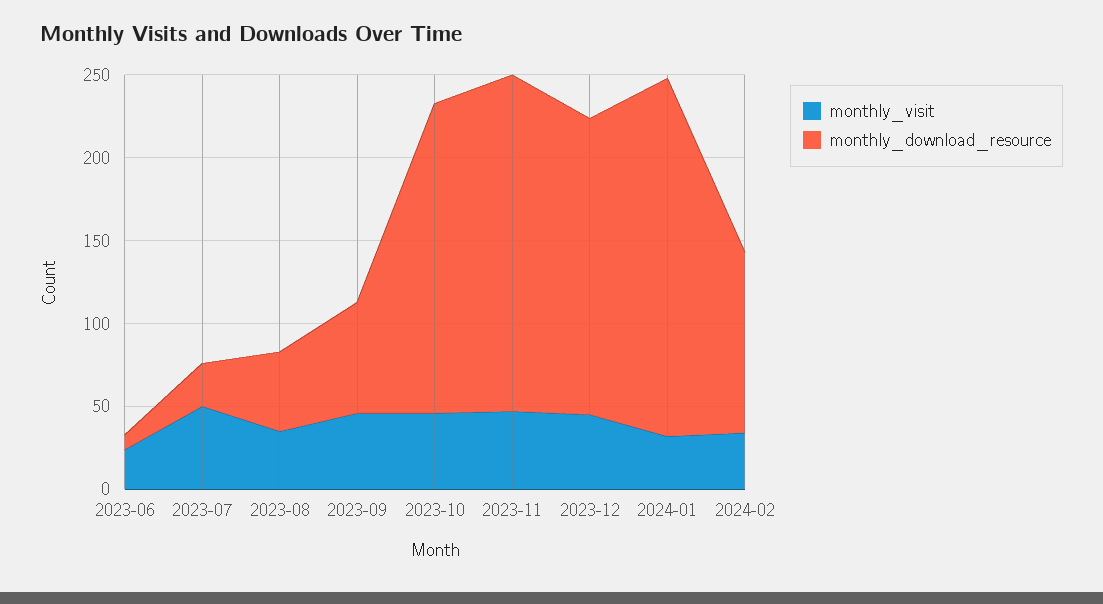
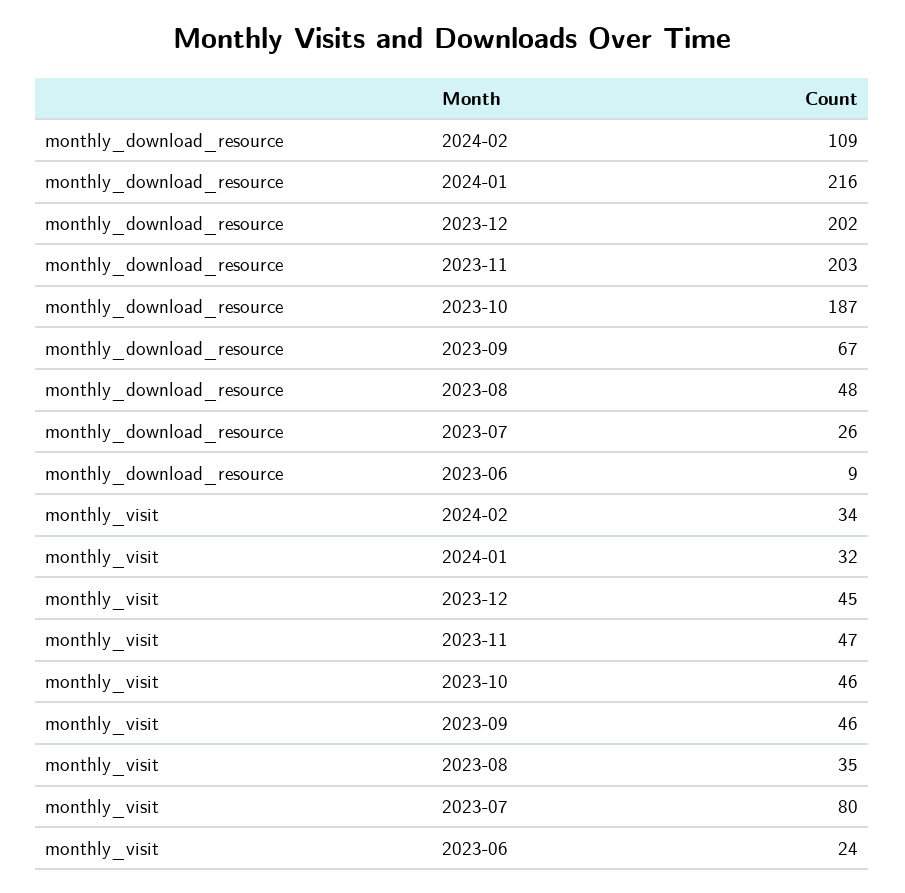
monthly_visit, 2023-07: 50 -> 80
monthly_download_resource, 2023-12: 180 -> 202

